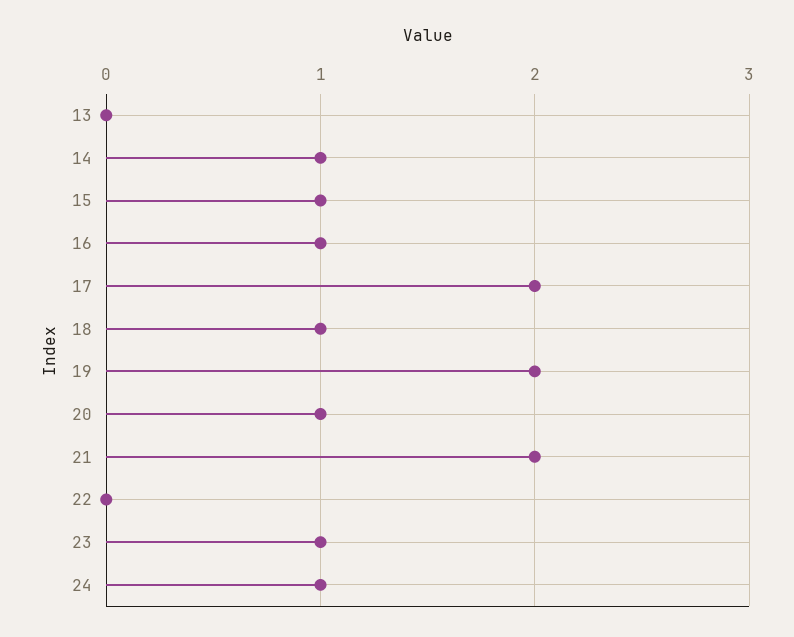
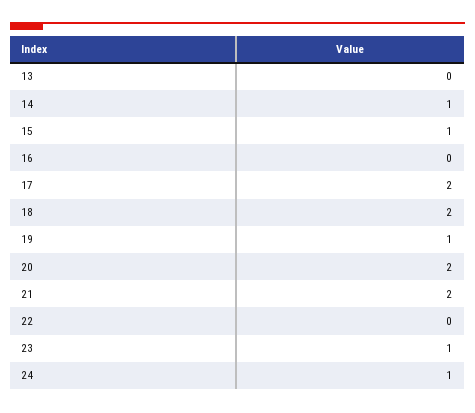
16: 1 -> 0
18: 1 -> 2
19: 2 -> 1
20: 1 -> 2

